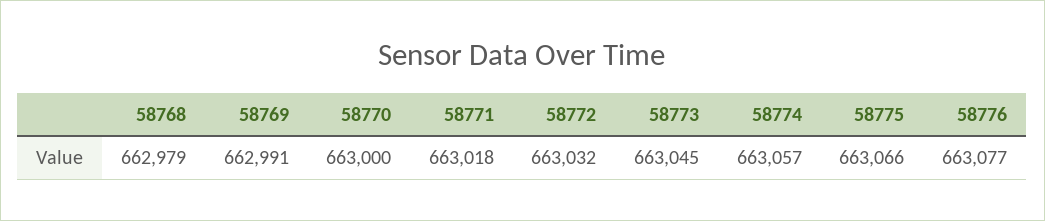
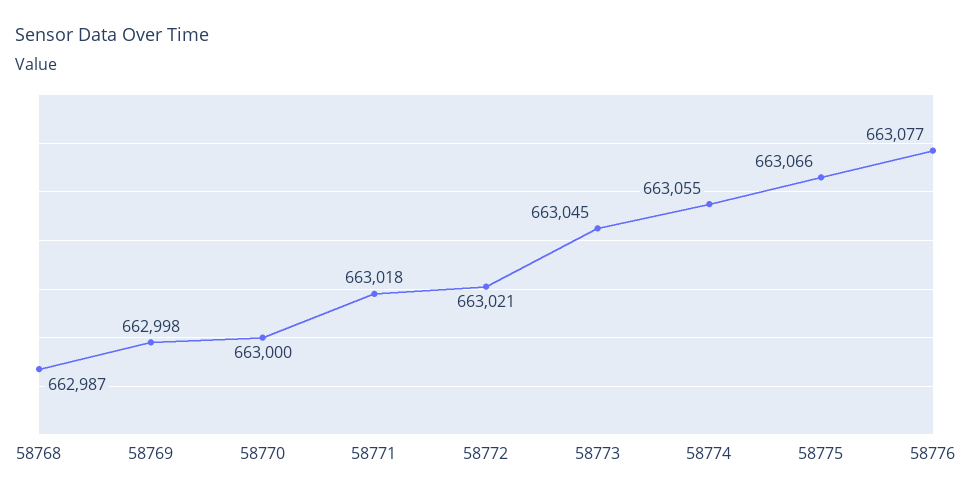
58768: 662979 -> 662987
58769: 662991 -> 662998
58772: 663032 -> 663021
58774: 663057 -> 663055

